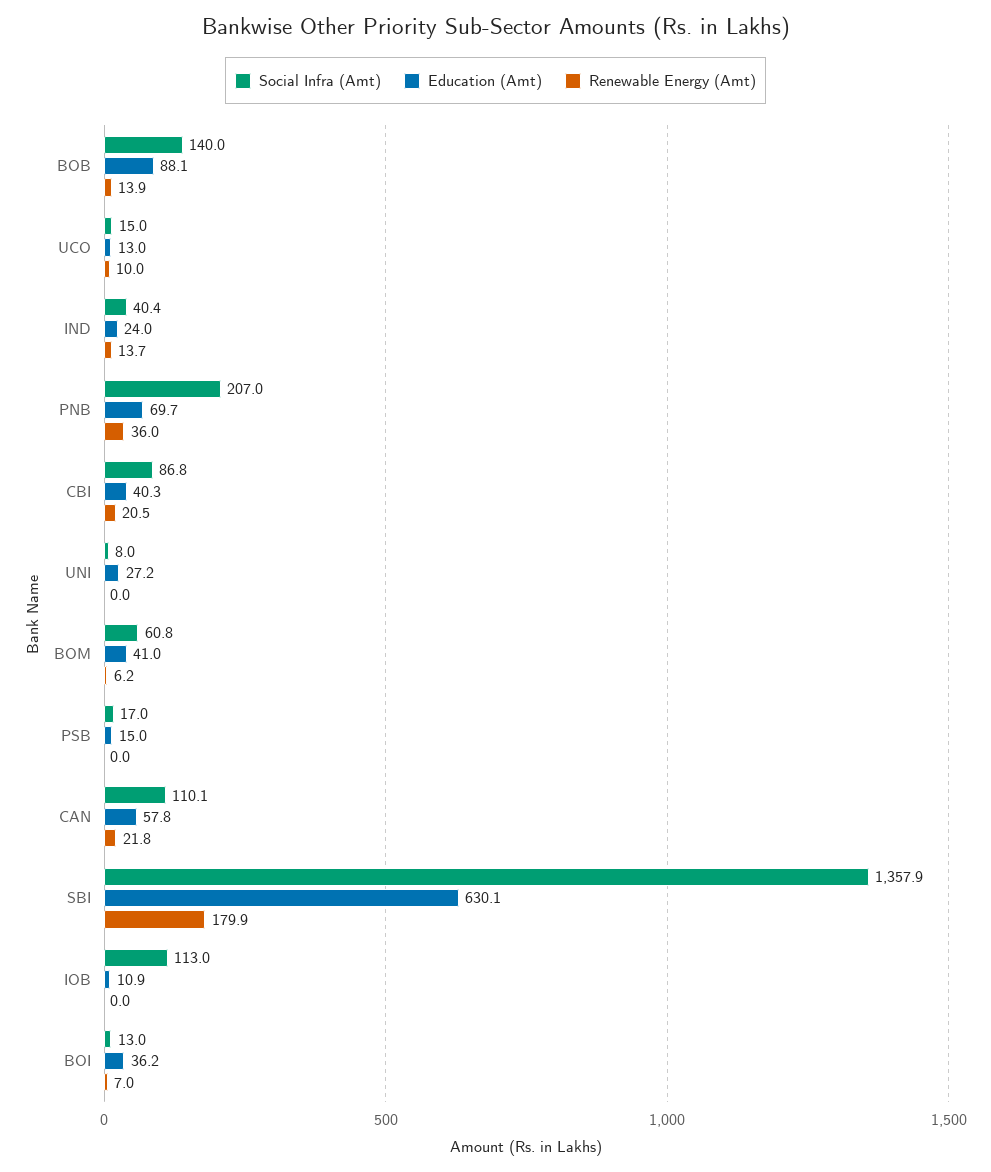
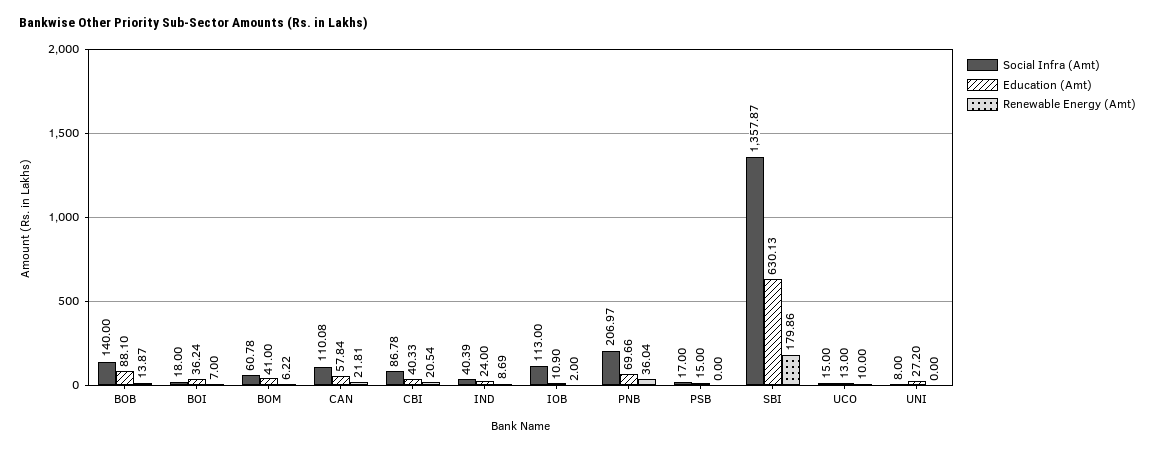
Renewable Energy (Amt), IND: 13.7 -> 8.69
Renewable Energy (Amt), IOB: 0 -> 2
Social Infra (Amt), BOI: 13 -> 18

